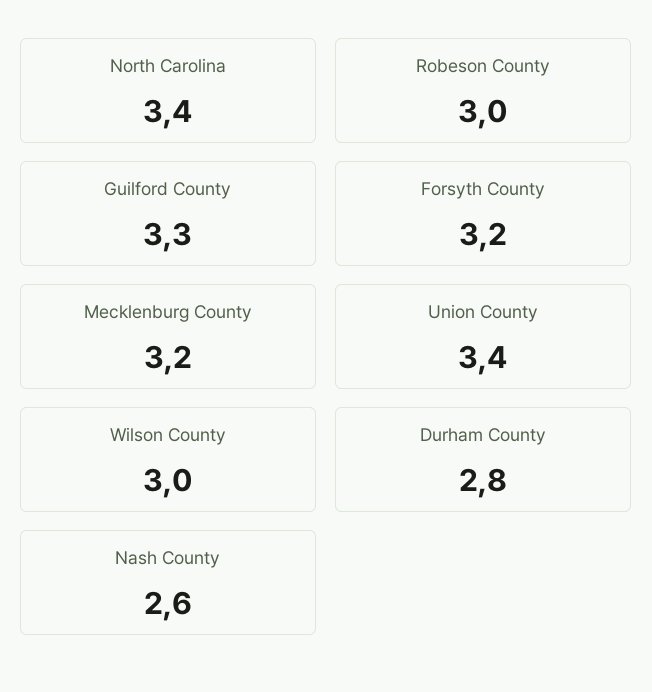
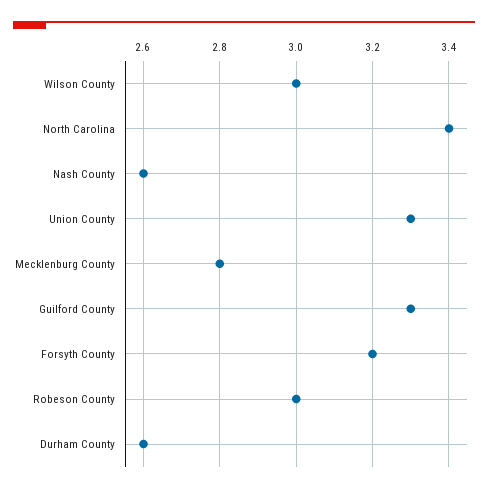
Mecklenburg County: 3.2 -> 2.8
Union County: 3.4 -> 3.3
Durham County: 2.8 -> 2.6

